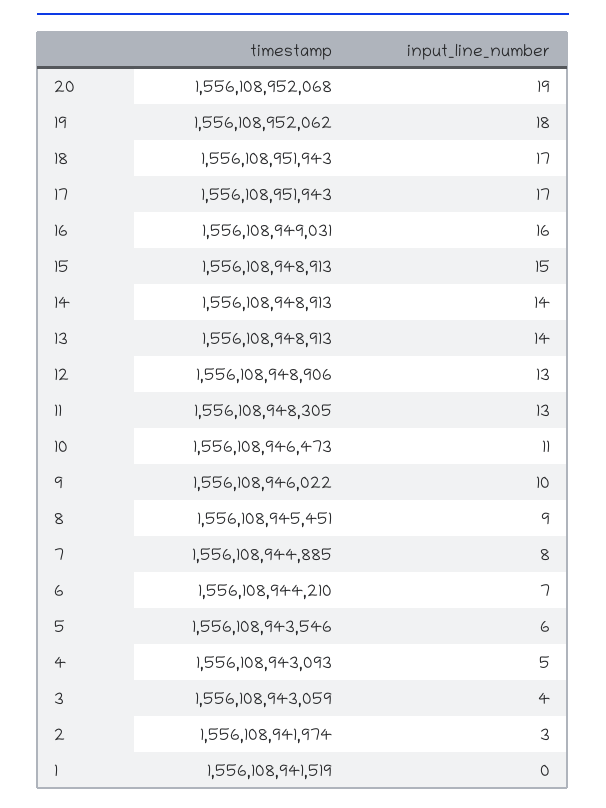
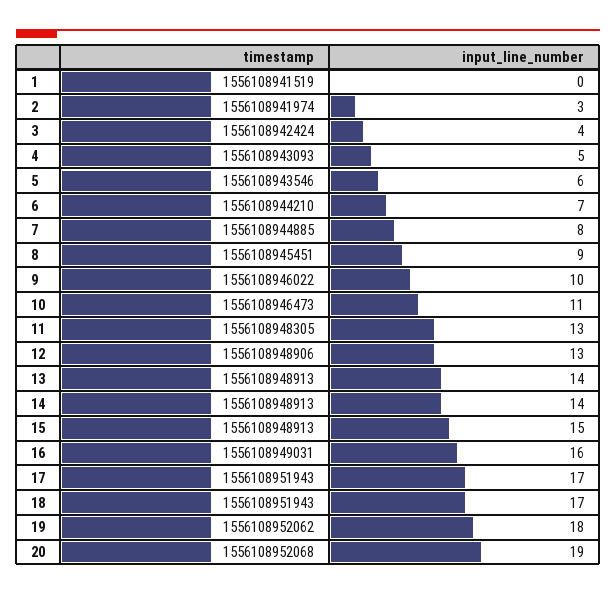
timestamp, 3: 1556108943059 -> 1556108942424

